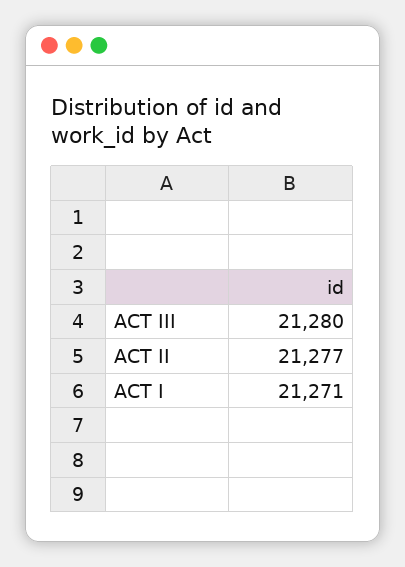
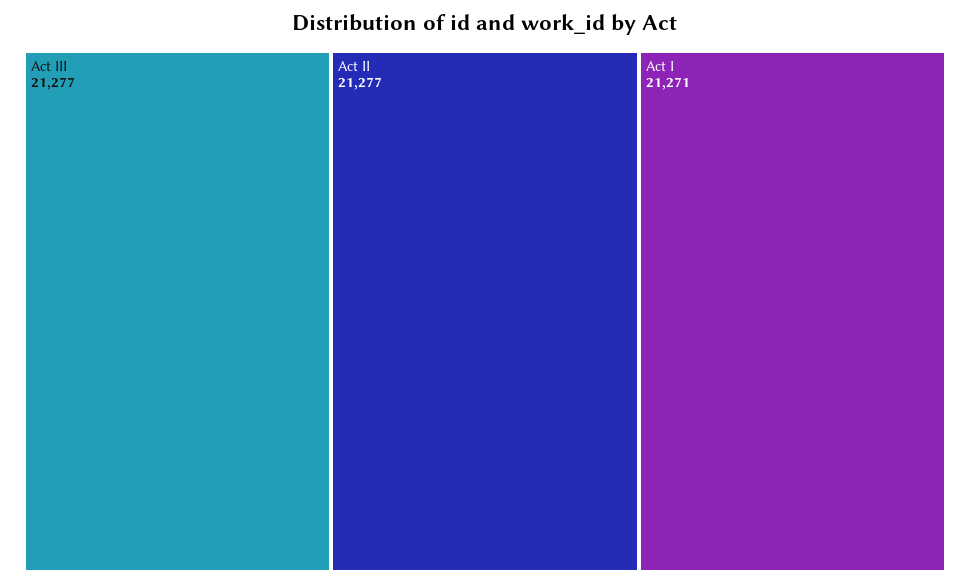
ACT III: 21280 -> 21277

